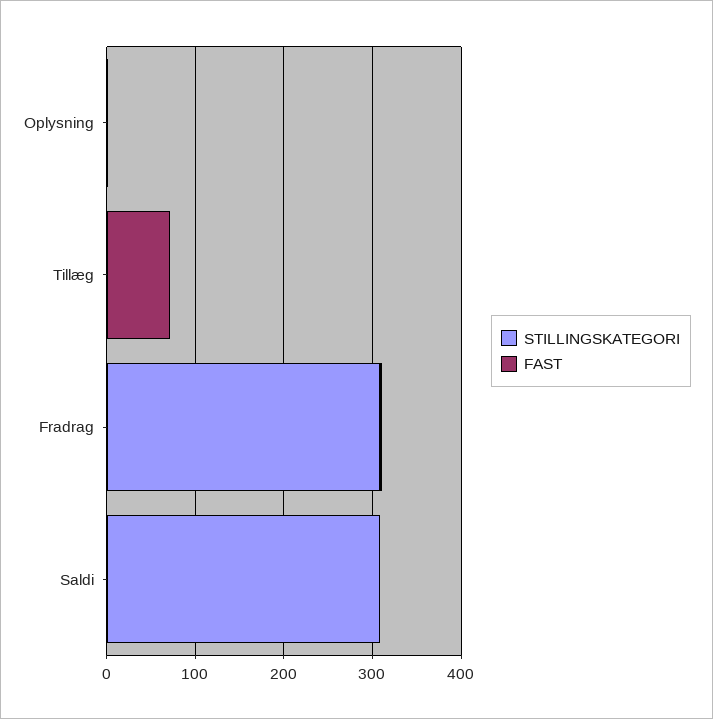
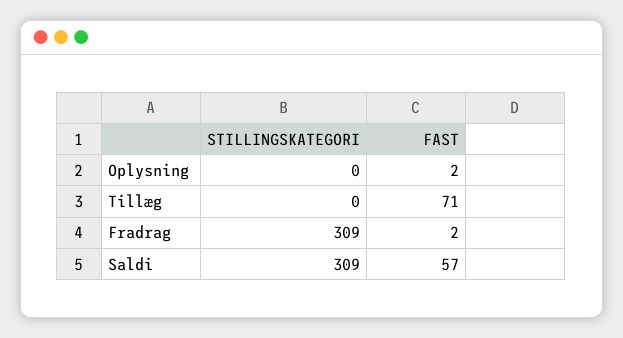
FAST, Saldi: 0 -> 57

